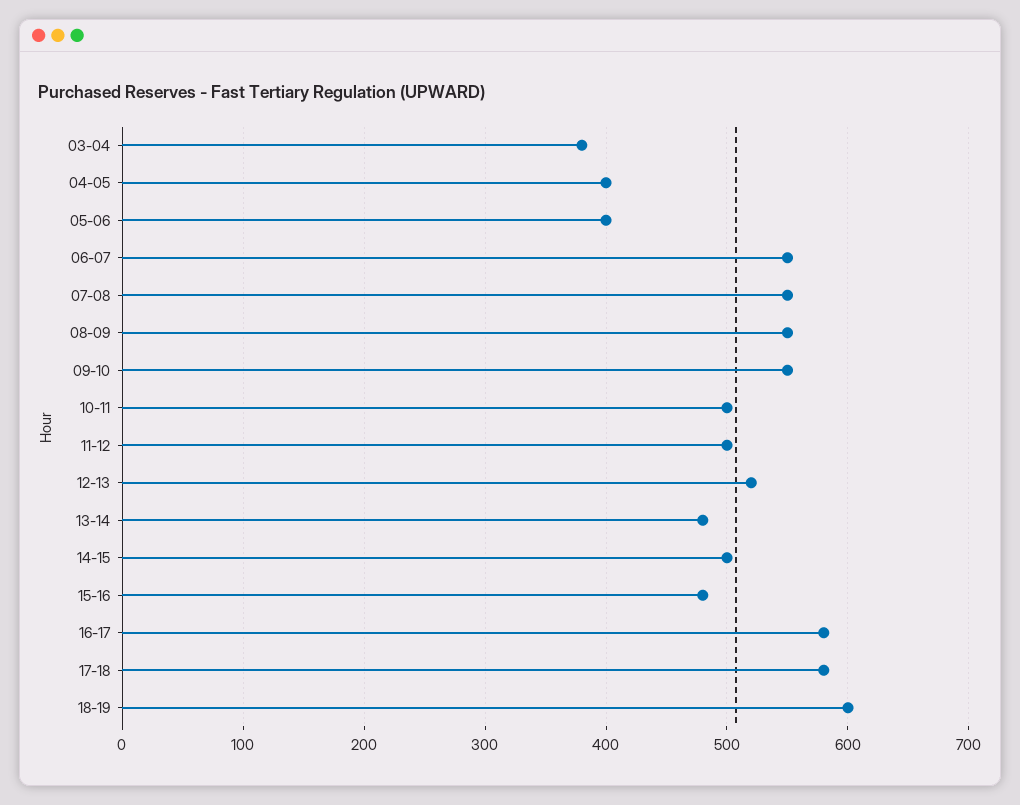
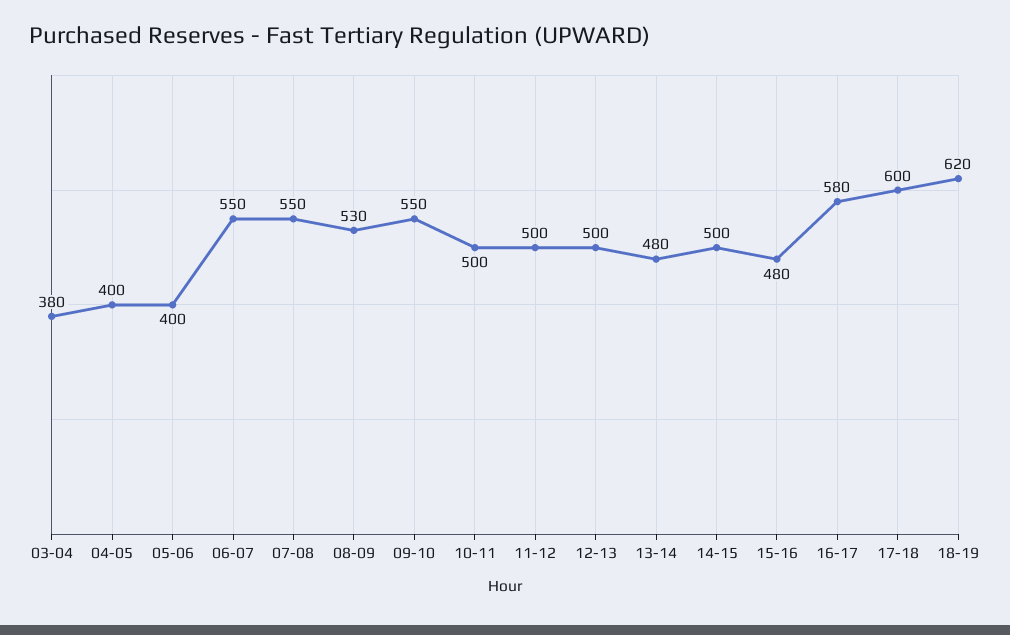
08-09: 550 -> 530
12-13: 520 -> 500
17-18: 580 -> 600
18-19: 600 -> 620

